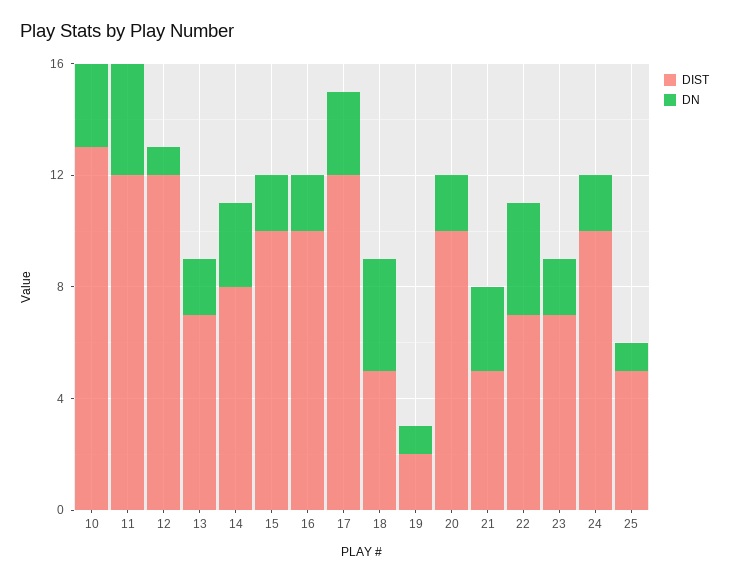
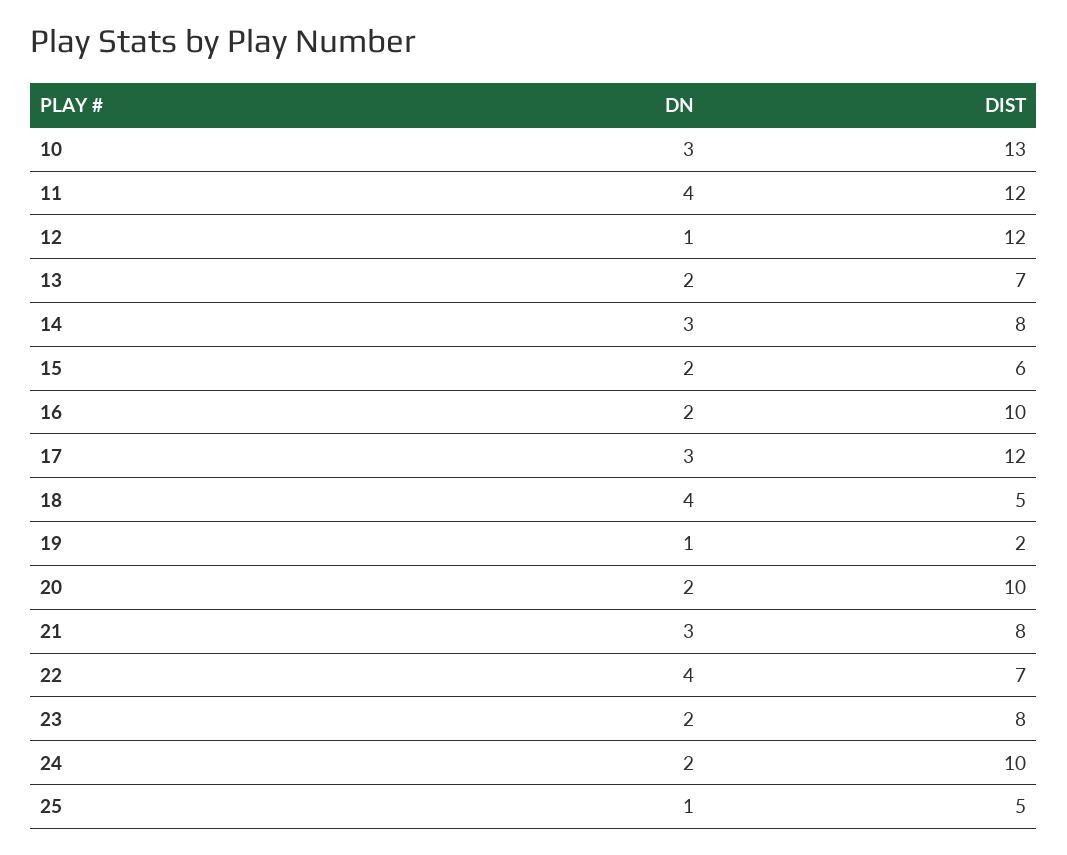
DIST, 15: 10 -> 6
DIST, 21: 5 -> 8
DIST, 23: 7 -> 8

